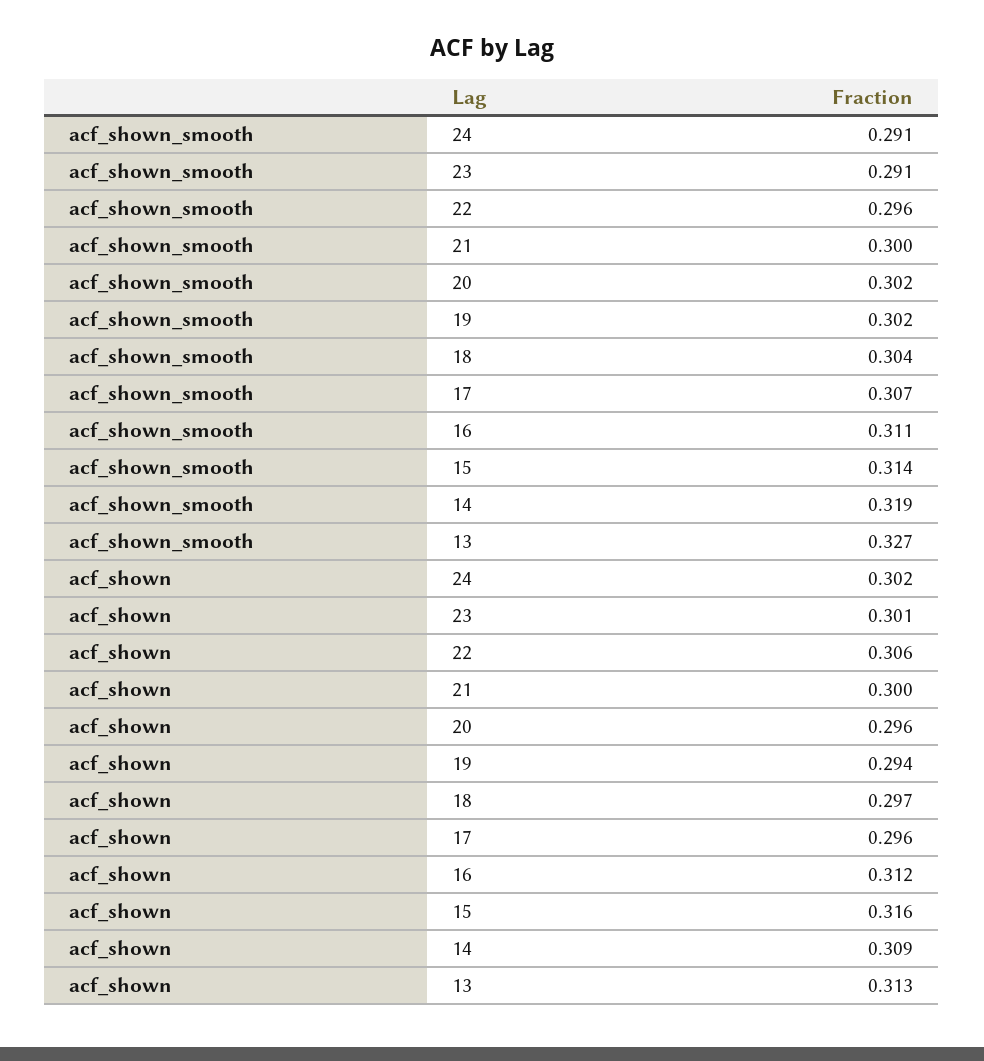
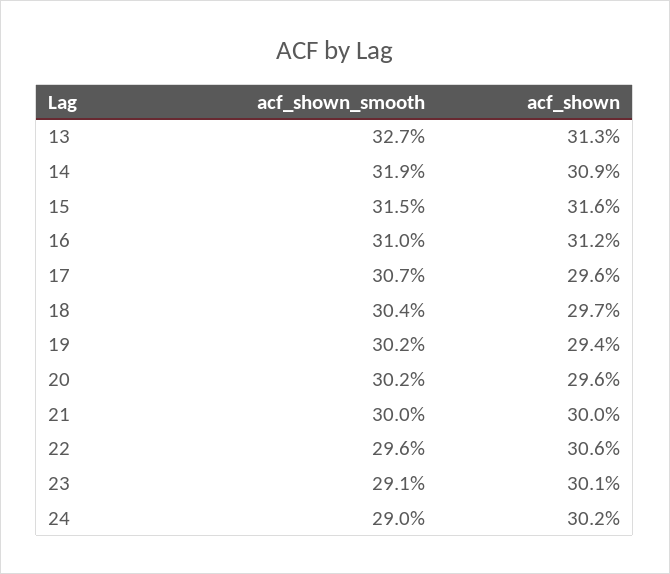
acf_shown_smooth, 24: 0.291 -> 0.29
acf_shown_smooth, 16: 0.311 -> 0.31
acf_shown_smooth, 15: 0.314 -> 0.315

